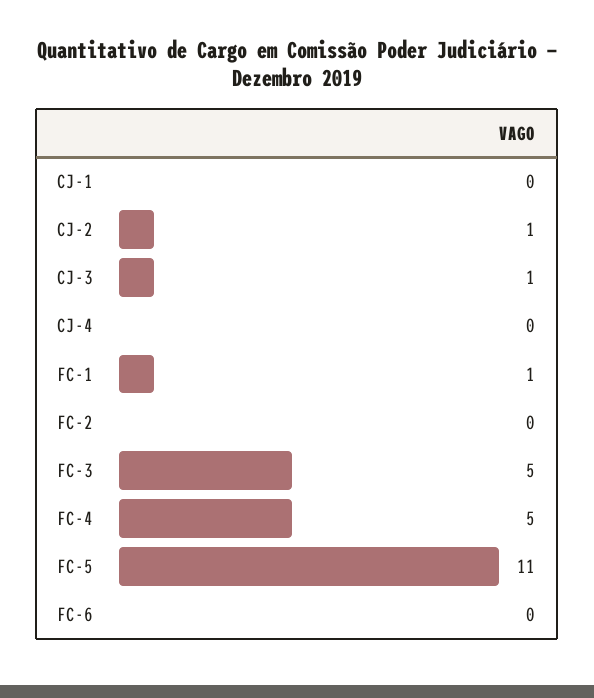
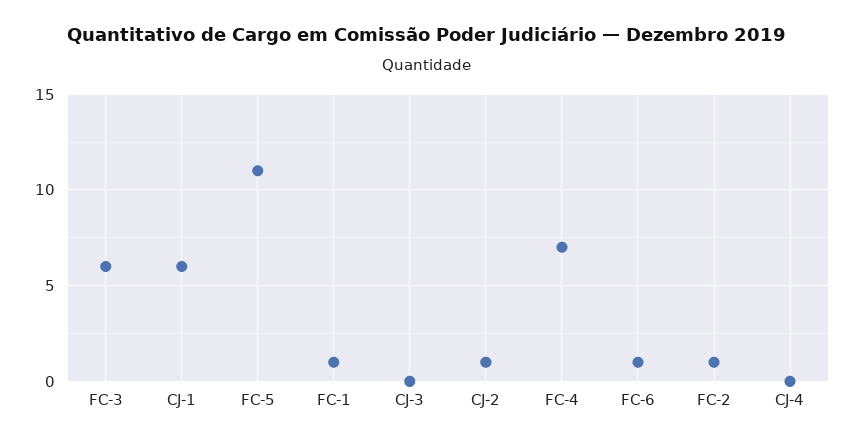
CJ-1: 0 -> 6
CJ-3: 1 -> 0
FC-2: 0 -> 1
FC-3: 5 -> 6
FC-4: 5 -> 7
FC-6: 0 -> 1

